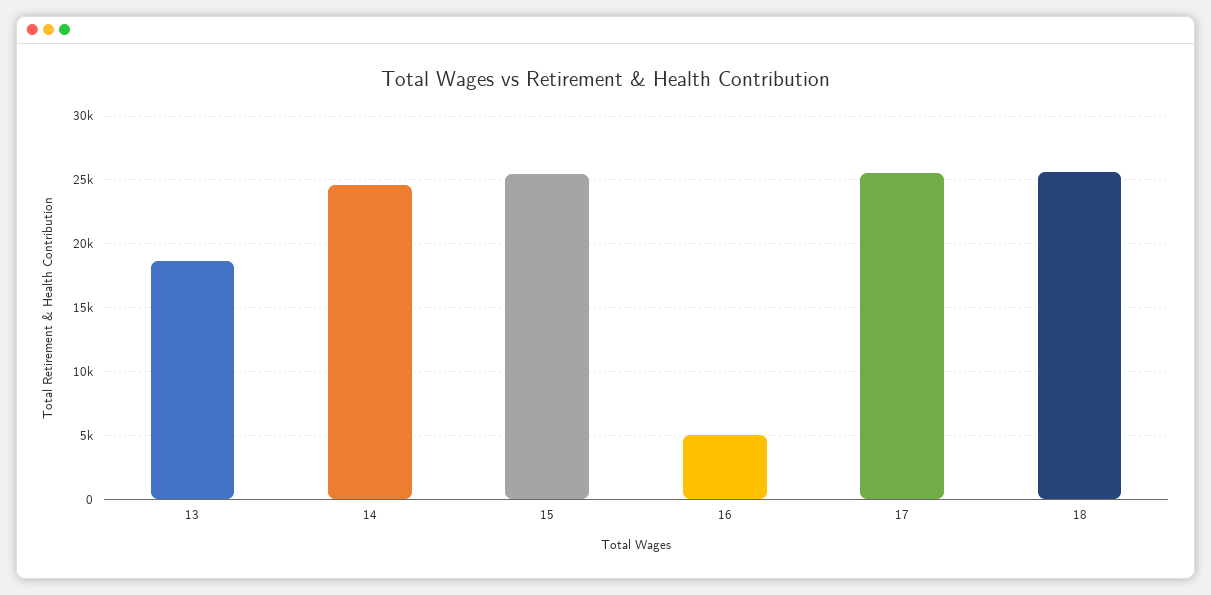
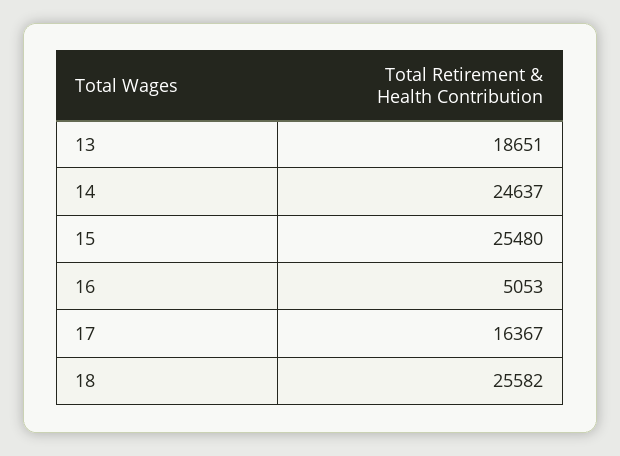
17: 25500 -> 16367

